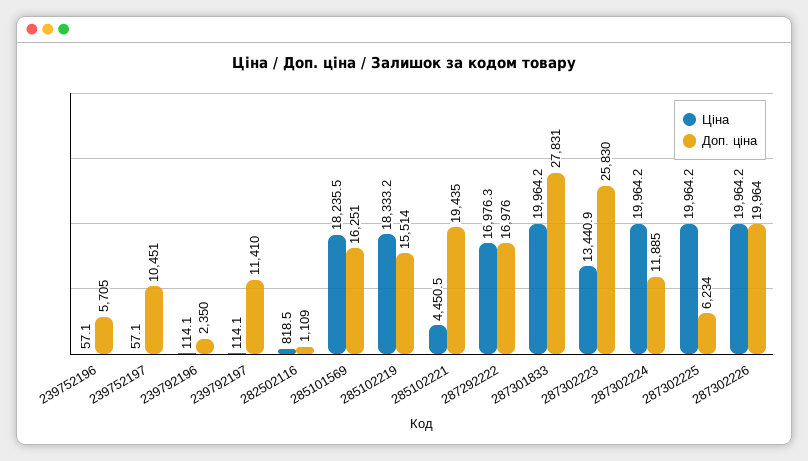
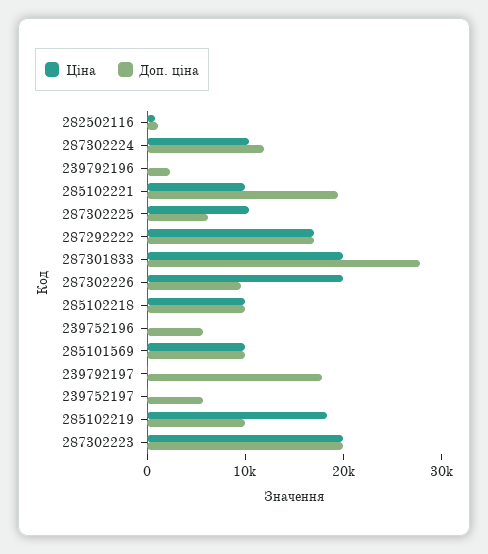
Доп. ціна, 239752197: 10451 -> 6000
Доп. ціна, 239792197: 11410 -> 18000
Ціна, 285101569: 18235.5 -> 10000
Доп. ціна, 285101569: 16251 -> 10000
Доп. ціна, 285102219: 15514 -> 10000
Ціна, 285102221: 4450.5 -> 10000
Ціна, 287302223: 13440.9 -> 20000
Доп. ціна, 287302223: 25830 -> 20000
Ціна, 287302224: 19964.2 -> 10000
Ціна, 287302225: 19964.2 -> 10000
Доп. ціна, 287302226: 19964 -> 10000
Ціна, 285102218: none -> 10000
Доп. ціна, 285102218: none -> 10000

